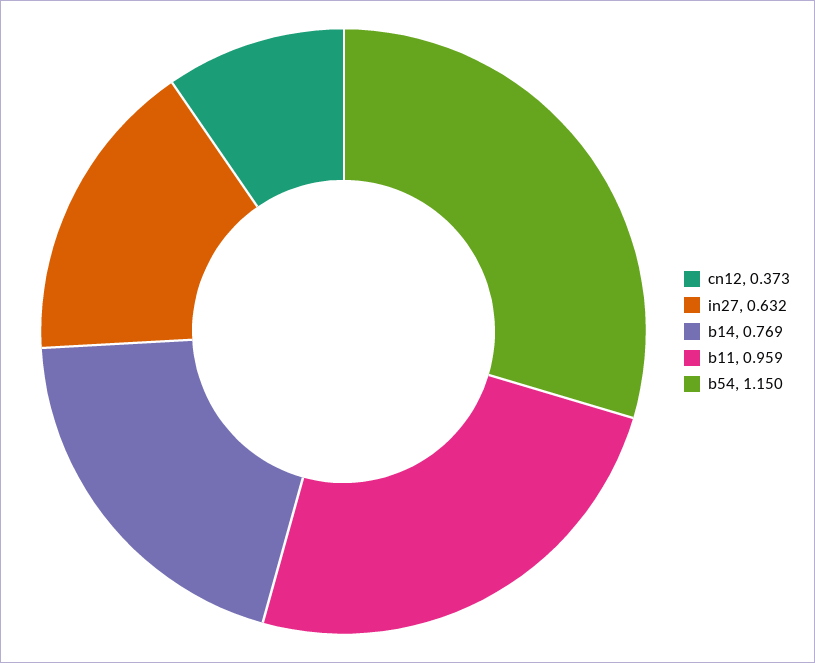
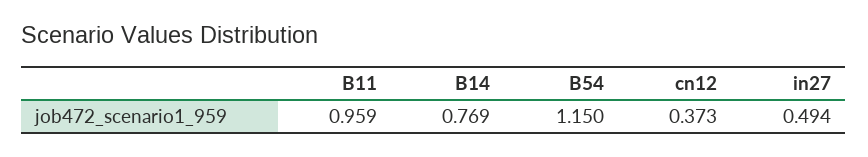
in27: 0.632 -> 0.494

